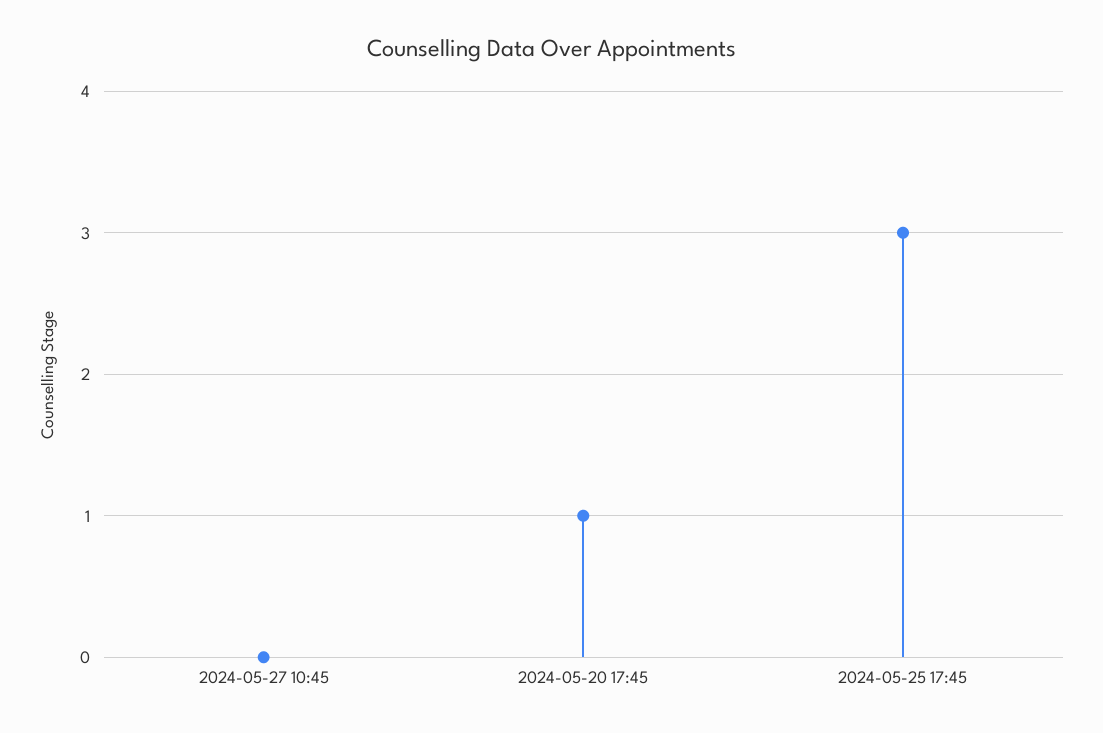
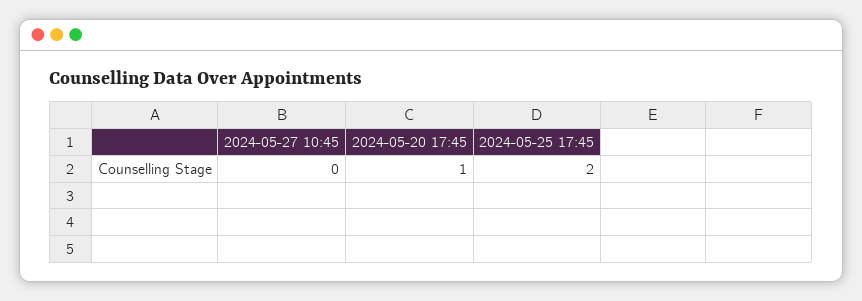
2024-05-25 17:45: 3 -> 2

